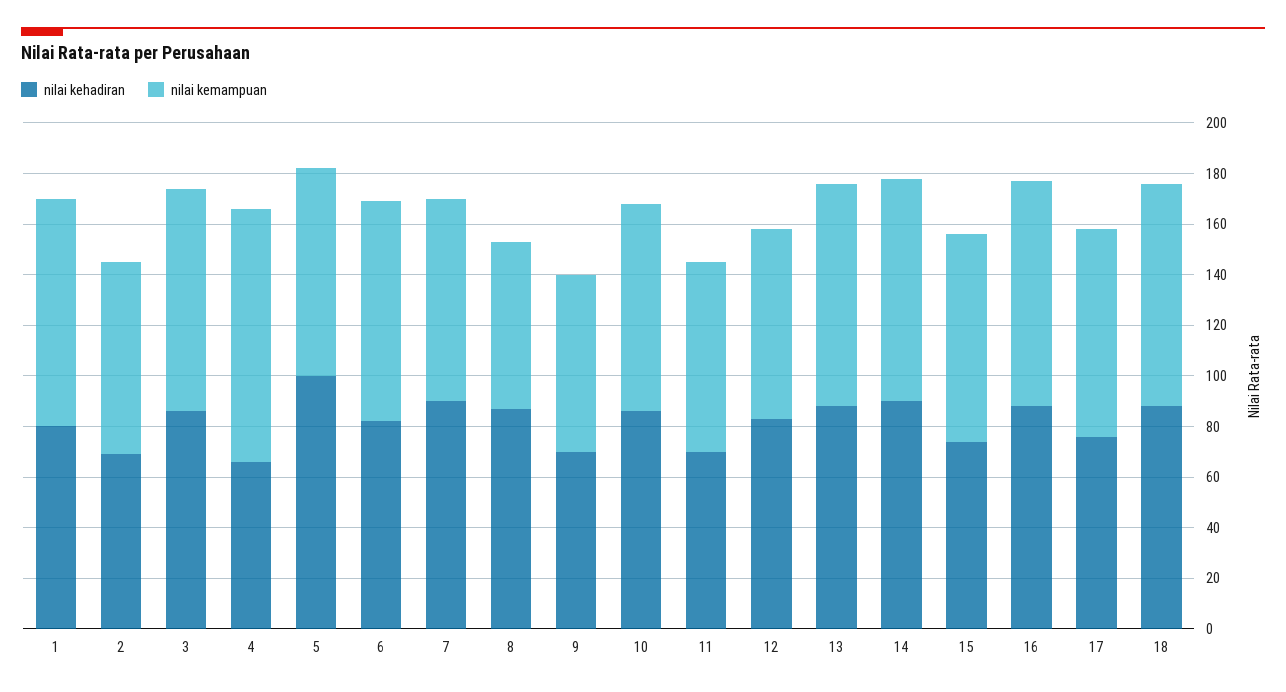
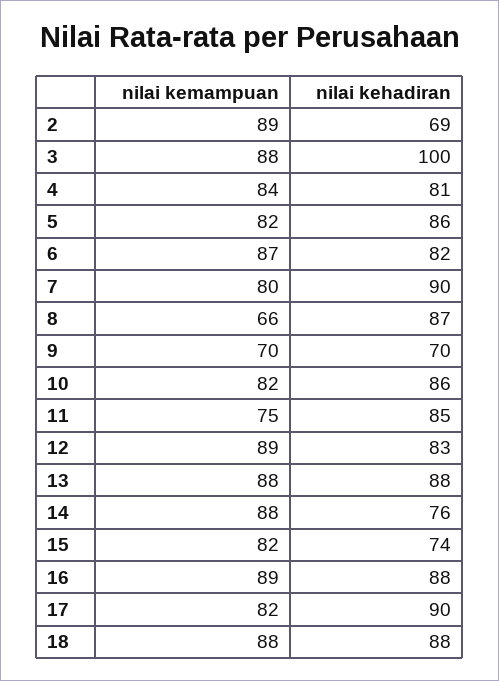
nilai kehadiran, 1: 80 -> none
nilai kemampuan, 1: 90 -> none
nilai kemampuan, 2: 75 -> 89
nilai kehadiran, 3: 85 -> 100
nilai kehadiran, 4: 65 -> 81
nilai kemampuan, 4: 100 -> 84
nilai kehadiran, 5: 100 -> 86
nilai kehadiran, 11: 70 -> 85
nilai kemampuan, 12: 75 -> 89
nilai kehadiran, 14: 90 -> 76
nilai kehadiran, 17: 75 -> 90

